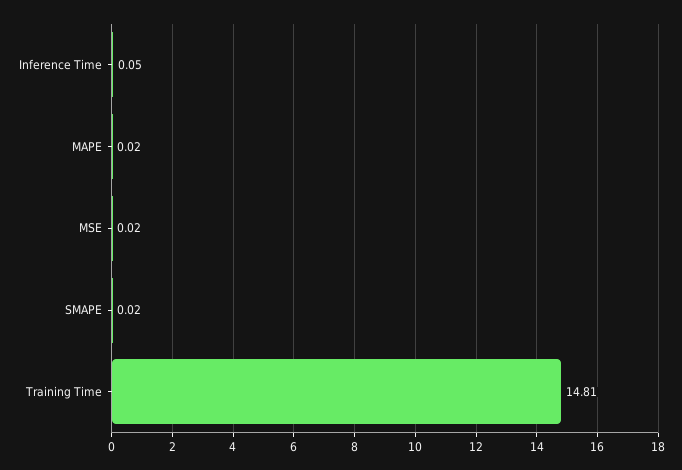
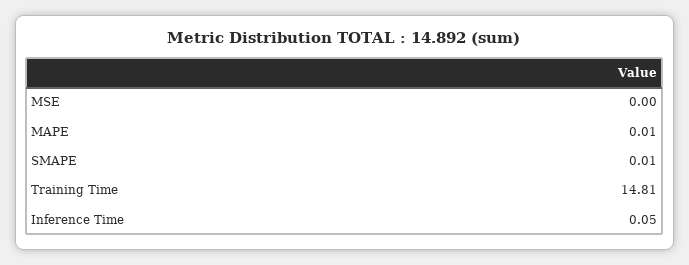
MAPE: 0.02 -> 0.01
MSE: 0.02 -> 0
SMAPE: 0.02 -> 0.01

